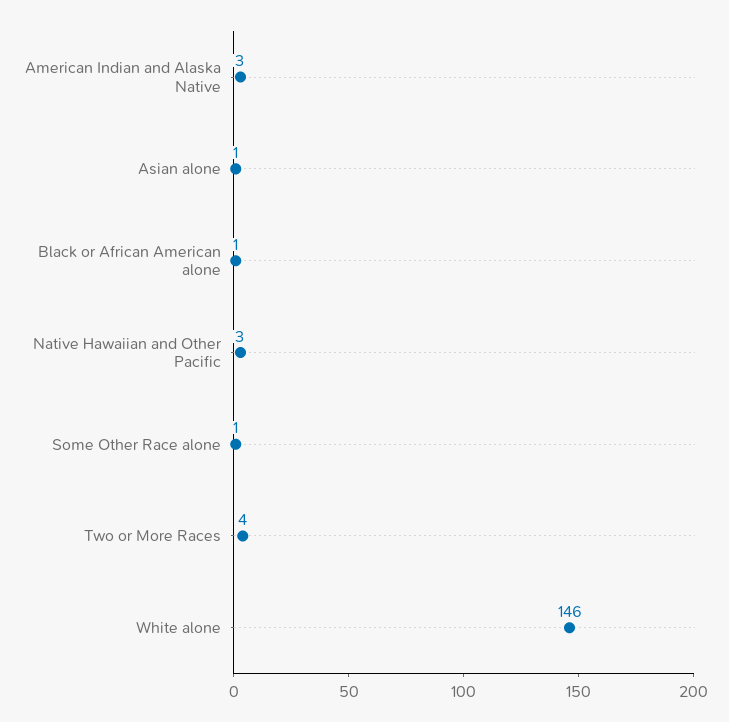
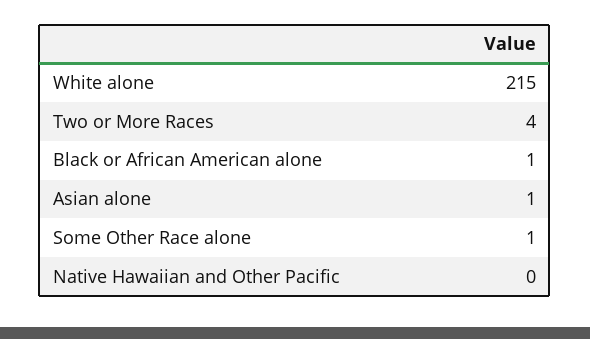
American Indian and Alaska Native: 3 -> none
Native Hawaiian and Other Pacific: 3 -> 0
White alone: 146 -> 215

